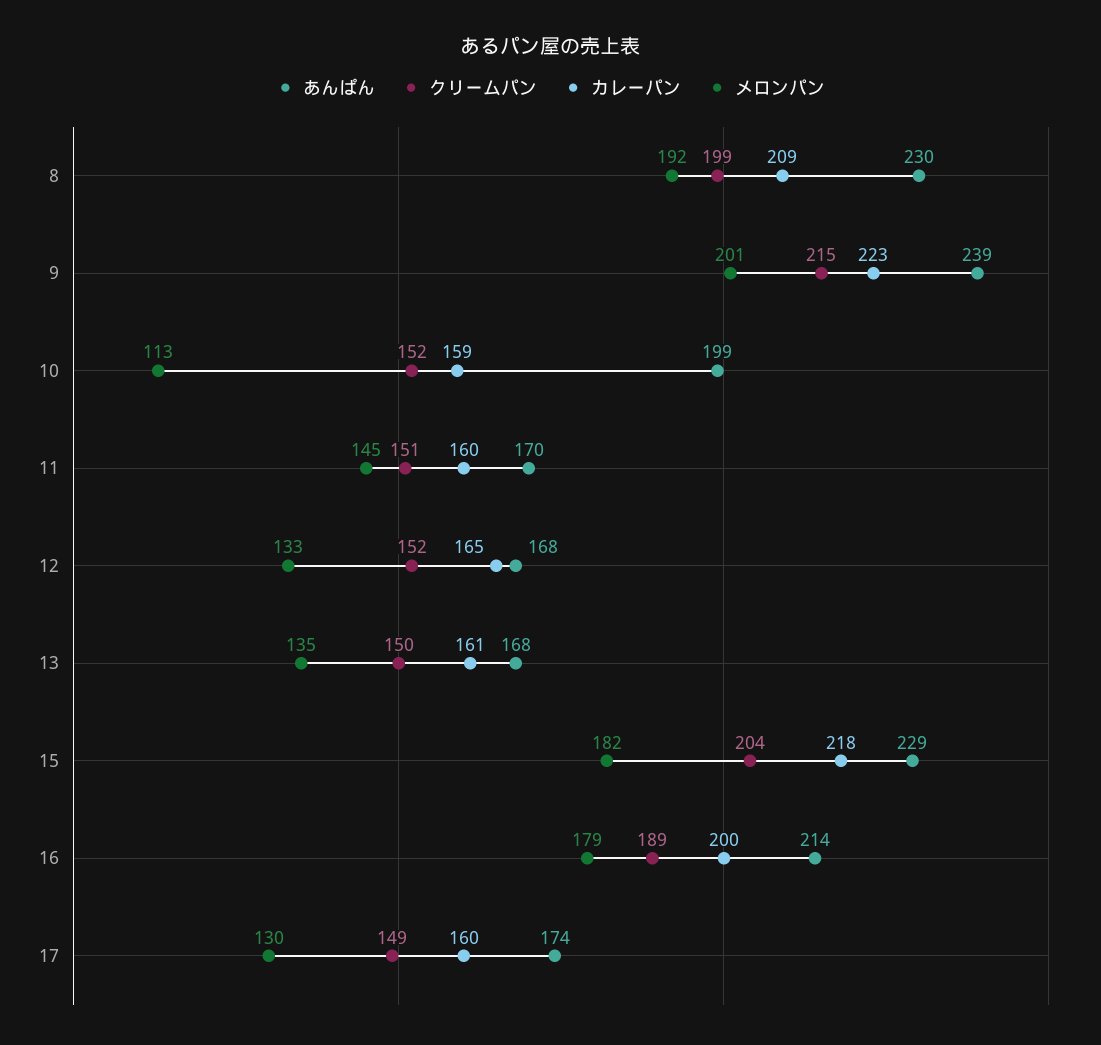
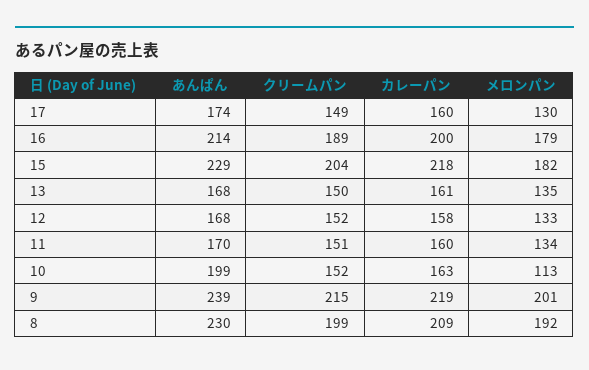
カレーパン, 9: 223 -> 219
カレーパン, 10: 159 -> 163
メロンパン, 11: 145 -> 134
カレーパン, 12: 165 -> 158

